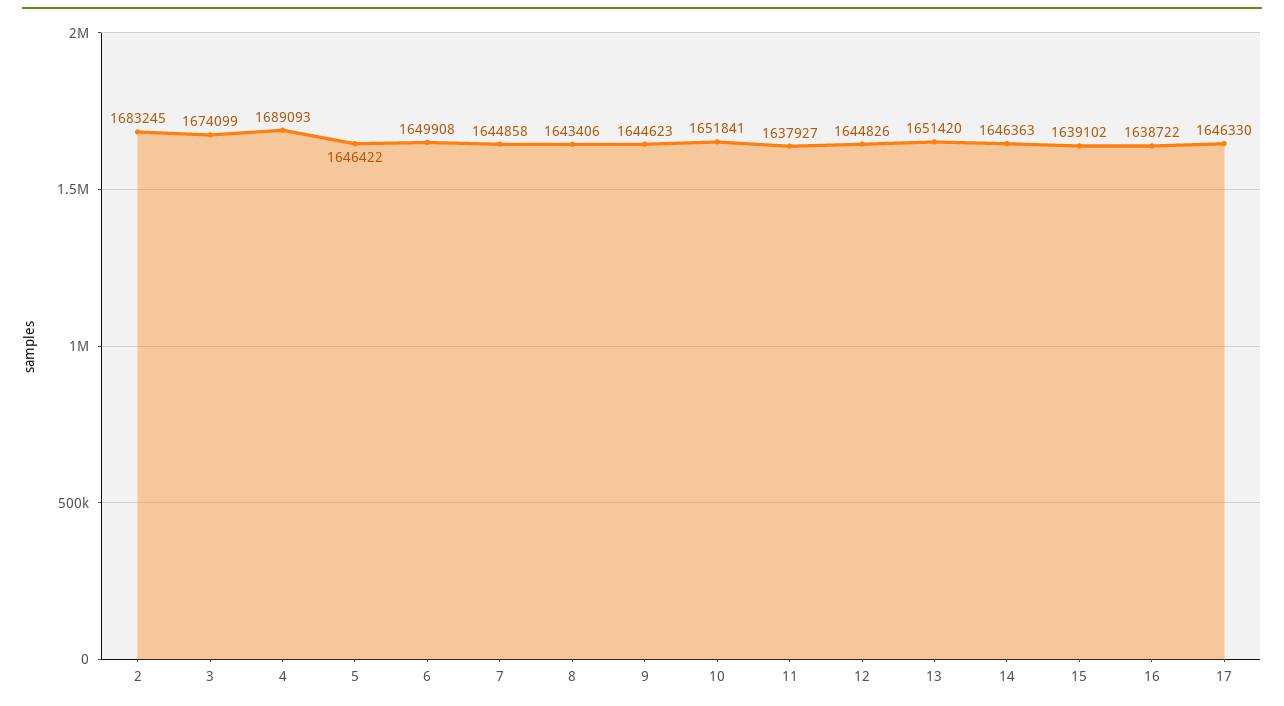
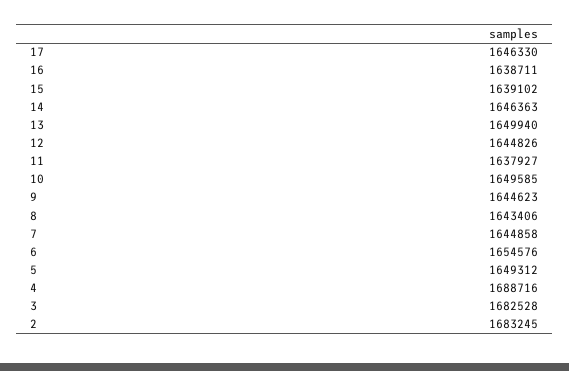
3: 1674099 -> 1682528
4: 1689093 -> 1688716
5: 1646422 -> 1649312
6: 1649908 -> 1654576
10: 1651841 -> 1649585
13: 1651420 -> 1649940
16: 1638722 -> 1638711

